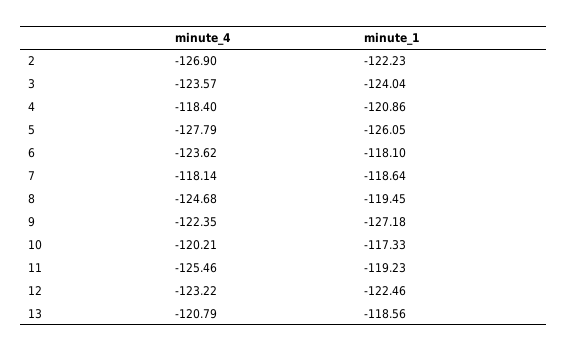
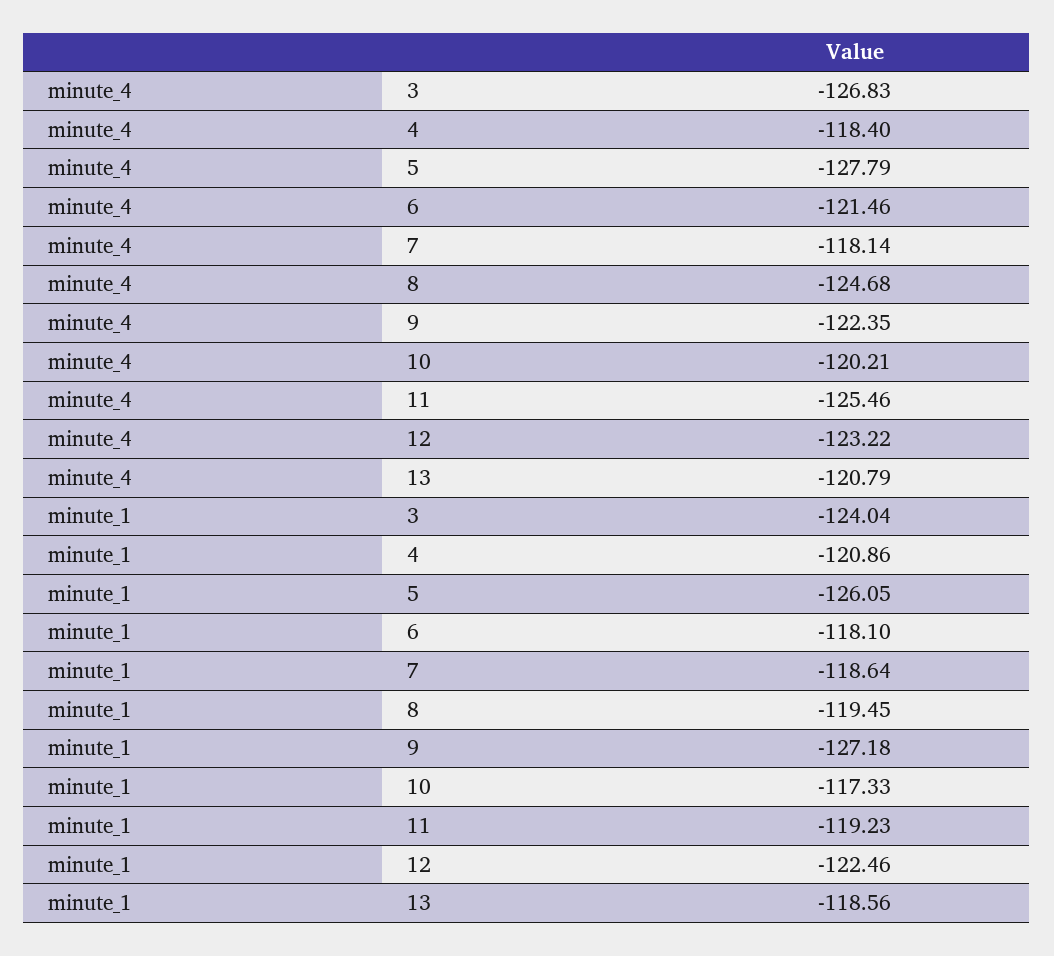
minute_4, 2: -126.9 -> none
minute_1, 2: -122.23 -> none
minute_4, 3: -123.57 -> -126.83
minute_4, 6: -123.62 -> -121.46

